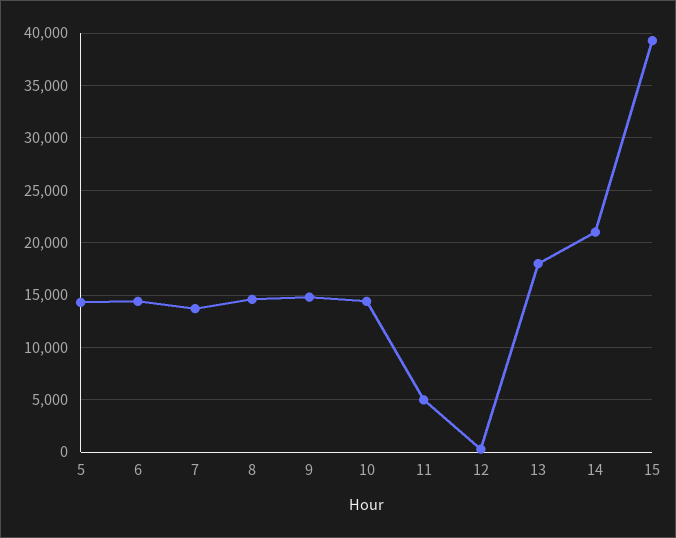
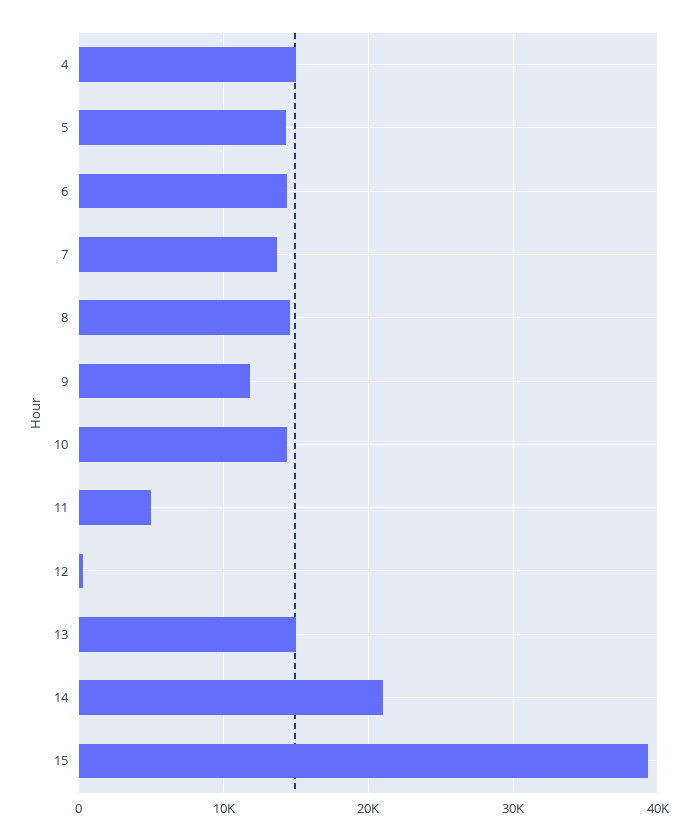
9: 15000 -> 12000
13: 18000 -> 15000
4: none -> 15000

